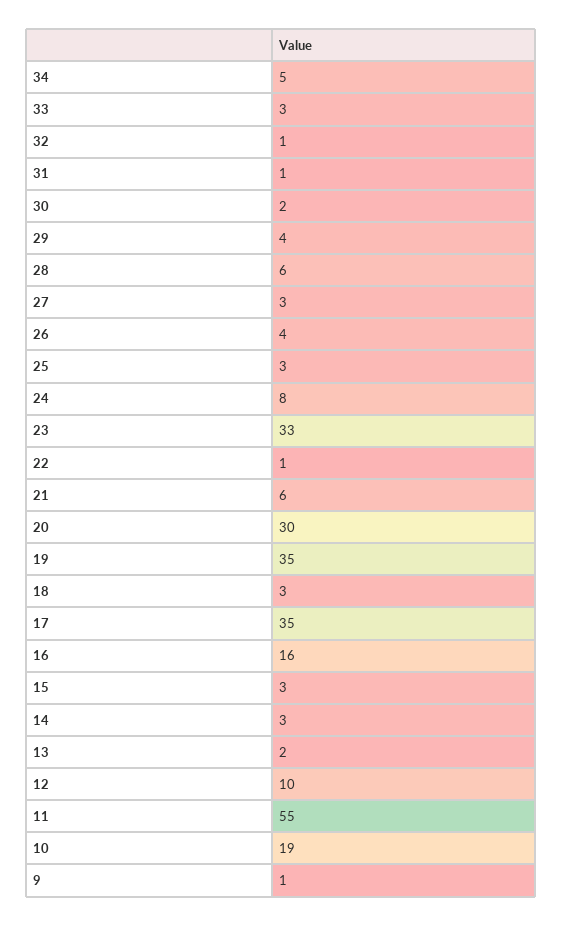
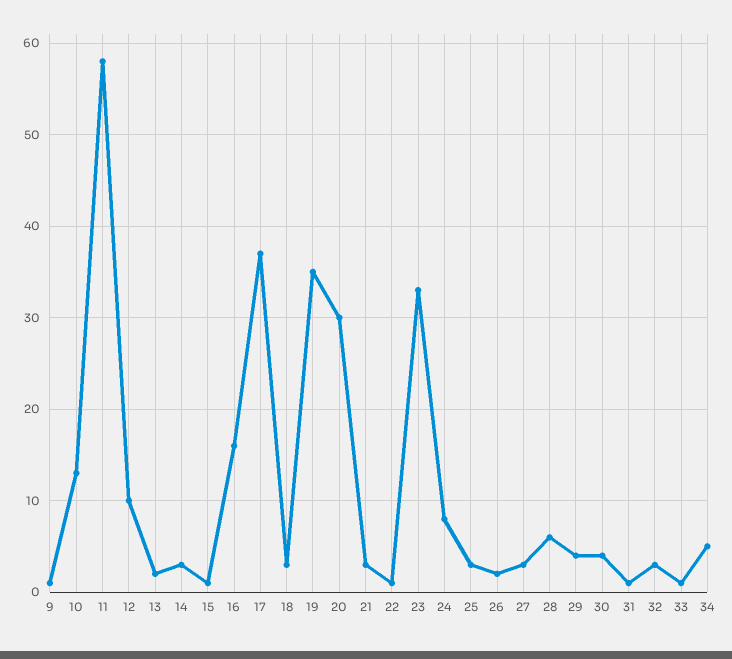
33: 3 -> 1
32: 1 -> 3
30: 2 -> 4
26: 4 -> 2
21: 6 -> 3
17: 35 -> 37
15: 3 -> 1
11: 55 -> 58
10: 19 -> 13

